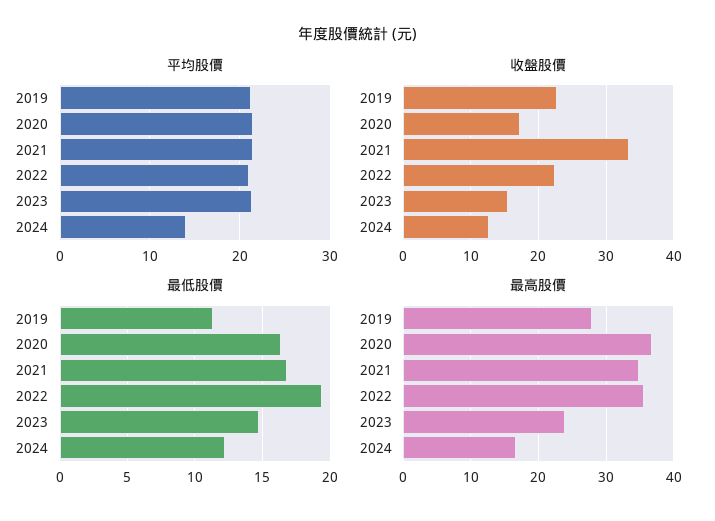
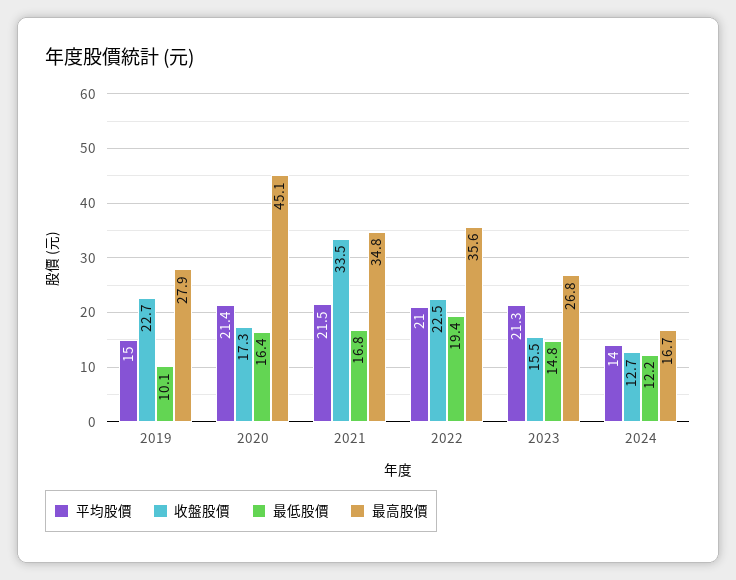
平均股價, 2019: 21 -> 15
最低股價, 2019: 11.5 -> 10.1
最高股價, 2020: 37 -> 45.1
最高股價, 2023: 24 -> 26.8

